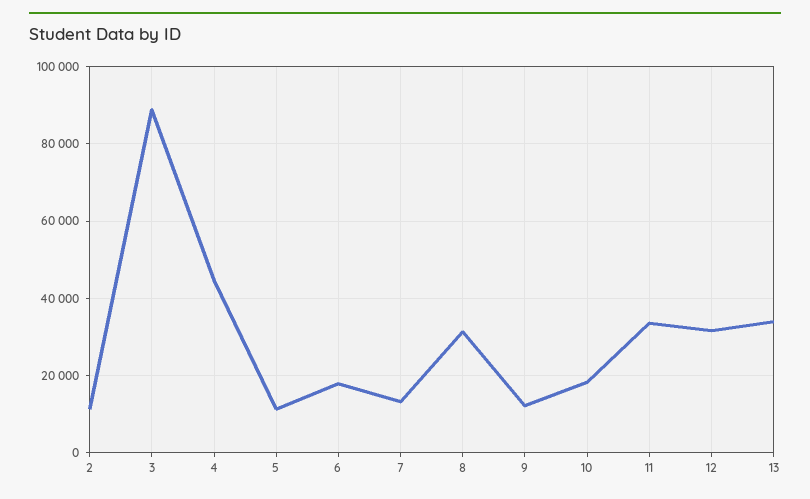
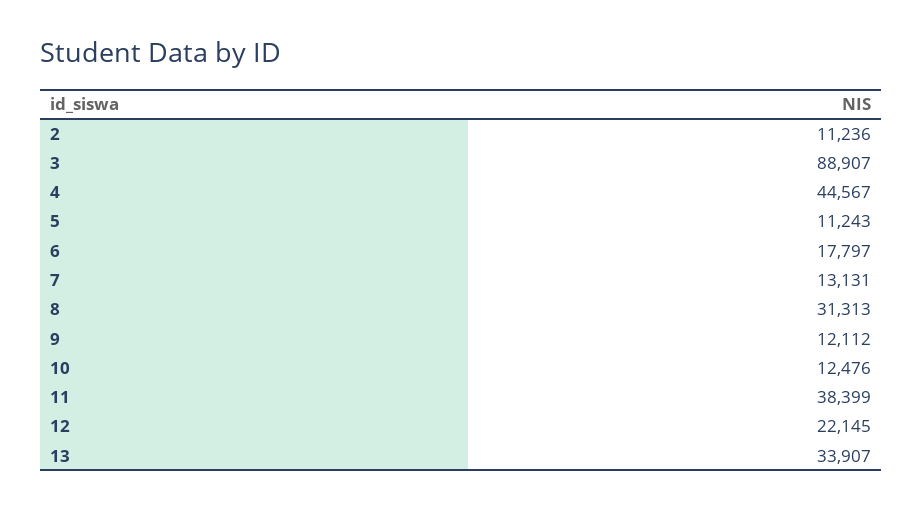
10: 18000 -> 12476
11: 34000 -> 38399
12: 32000 -> 22145

